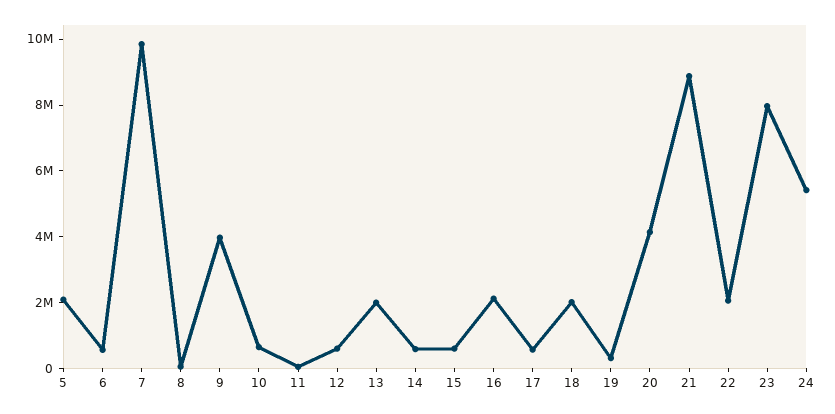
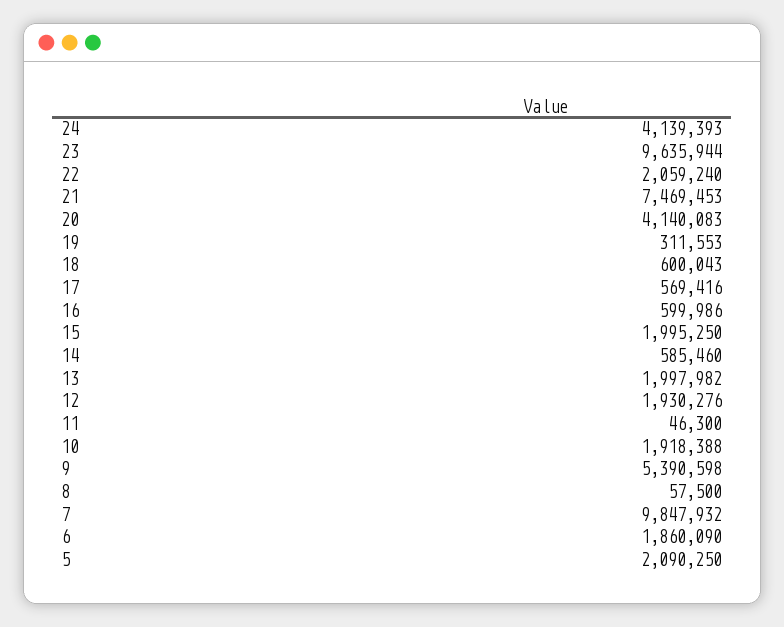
6: 500000 -> 1860090
9: 4000000 -> 5390598
10: 500000 -> 1918388
12: 500000 -> 1930276
15: 500000 -> 1995250
16: 2000000 -> 599986
18: 2000000 -> 600043
21: 9000000 -> 7469453
23: 8000000 -> 9635944
24: 5500000 -> 4139393

